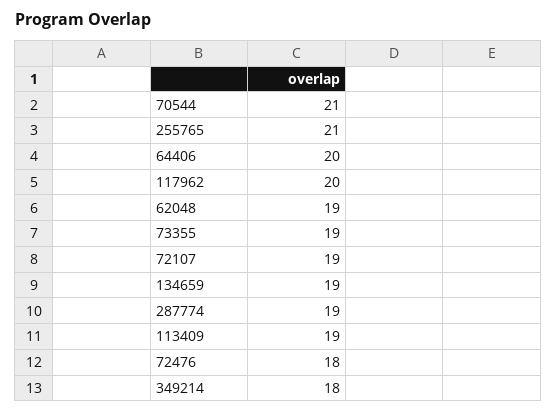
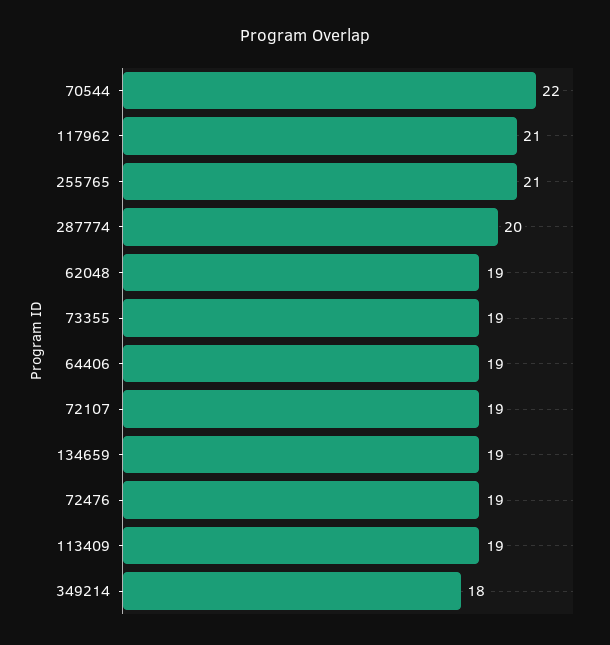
70544: 21 -> 22
64406: 20 -> 19
117962: 20 -> 21
287774: 19 -> 20
72476: 18 -> 19

